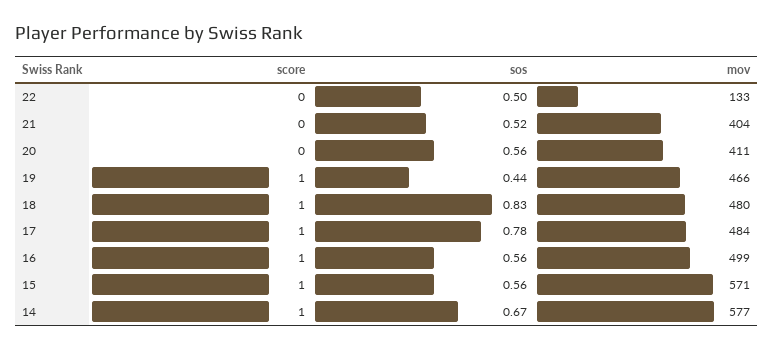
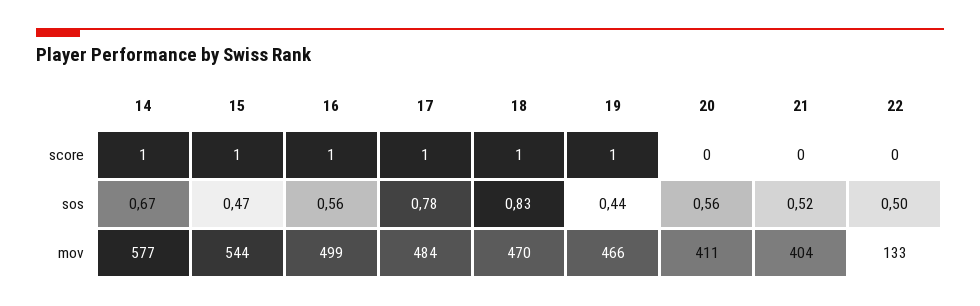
mov, 18: 480 -> 470
sos, 15: 0.56 -> 0.47
mov, 15: 571 -> 544

